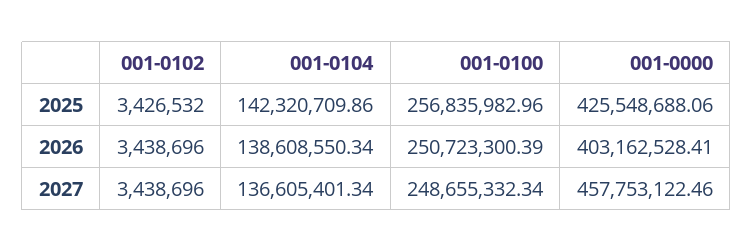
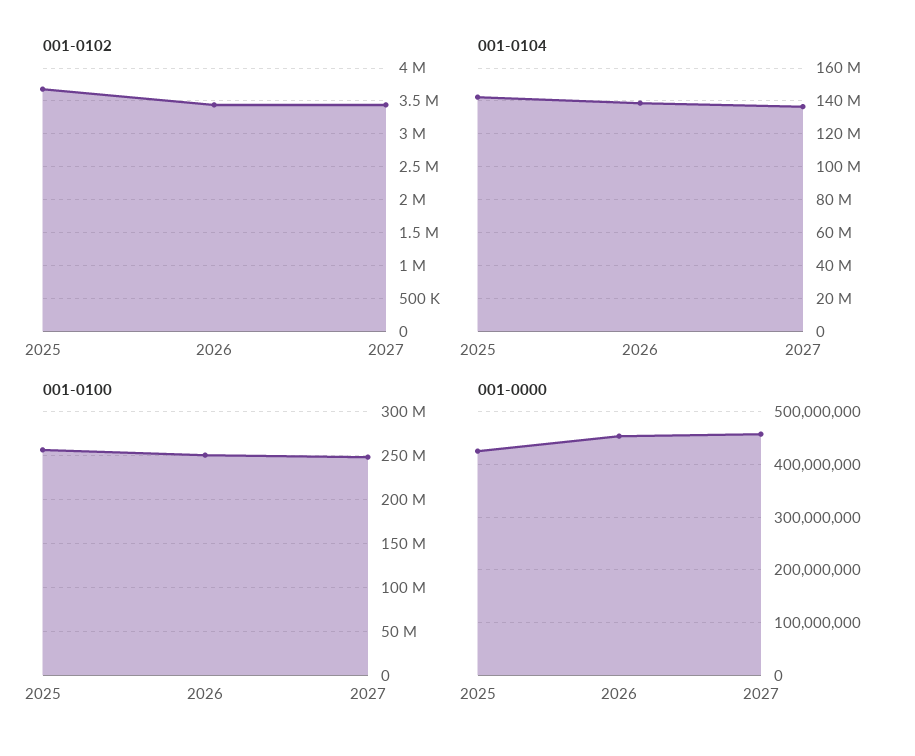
001-0102, 2025: 3426532 -> 3700000
001-0000, 2026: 403162528.41 -> 460000000

